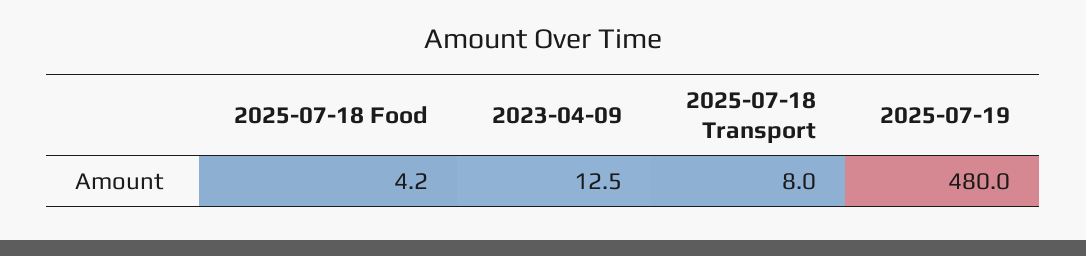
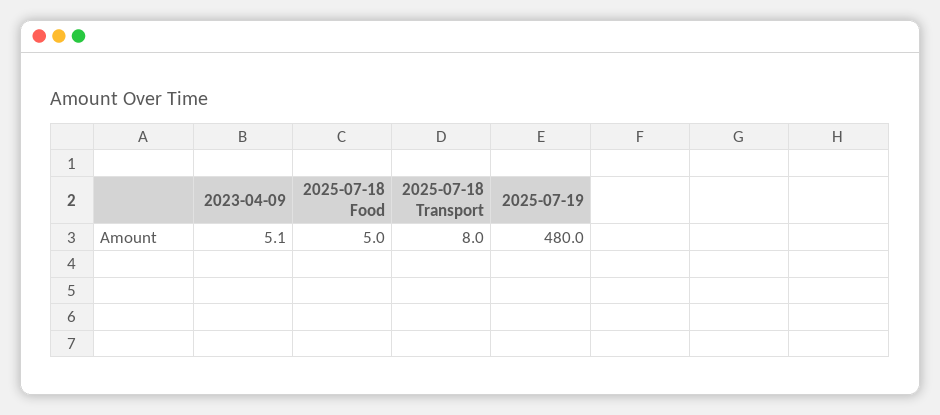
2025-07-18 Food: 4.2 -> 5
2023-04-09: 12.5 -> 5.1

